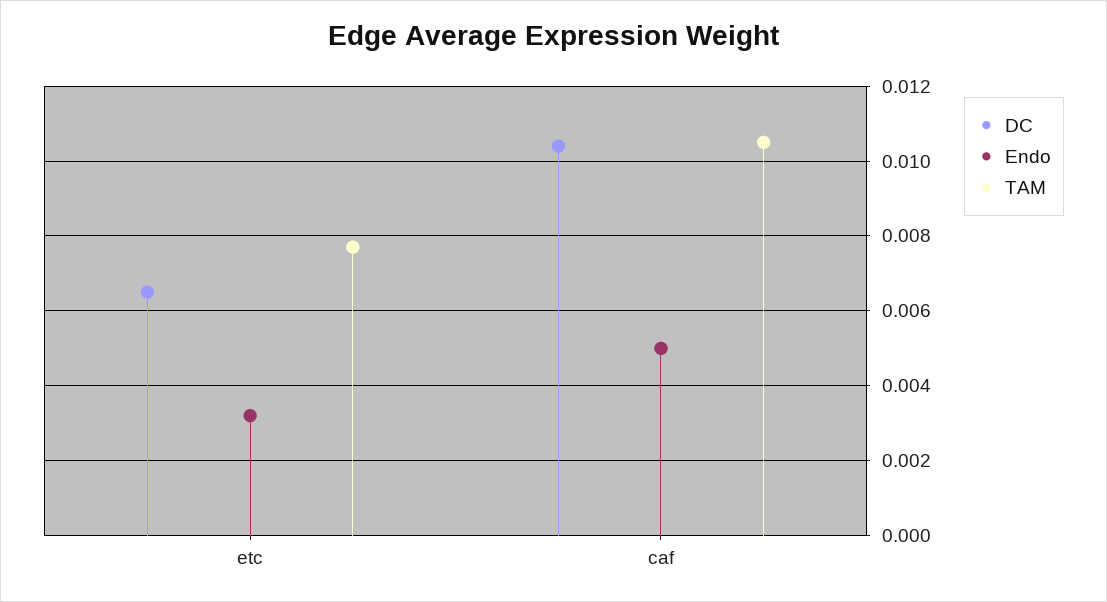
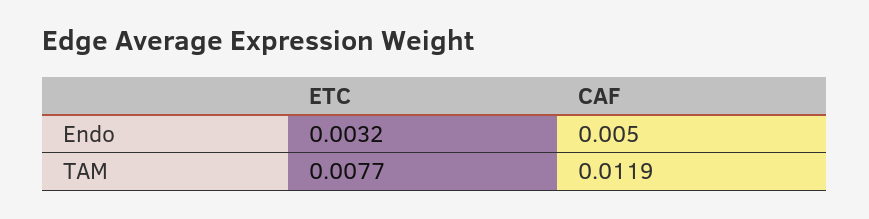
DC, etc: 0.0065 -> none
DC, caf: 0.0105 -> none
TAM, caf: 0.0105 -> 0.0119

